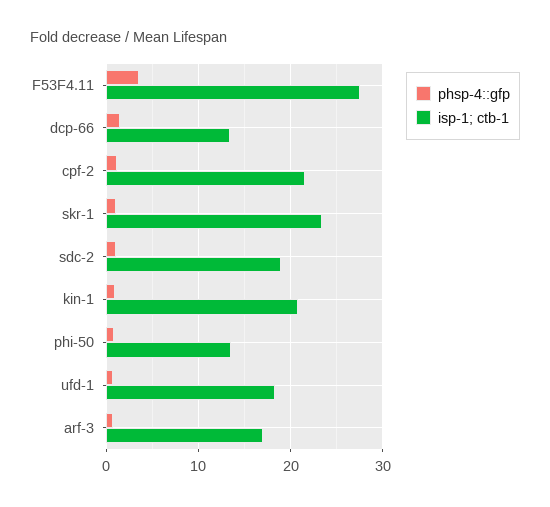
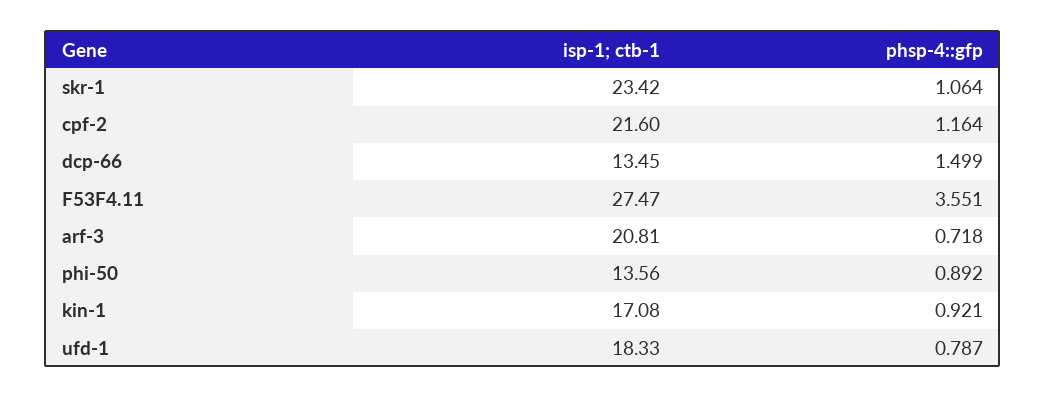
phsp-4::gfp, sdc-2: 1 -> none
isp-1; ctb-1, sdc-2: 19 -> none
isp-1; ctb-1, kin-1: 21 -> 17.08
isp-1; ctb-1, arf-3: 17 -> 20.81

